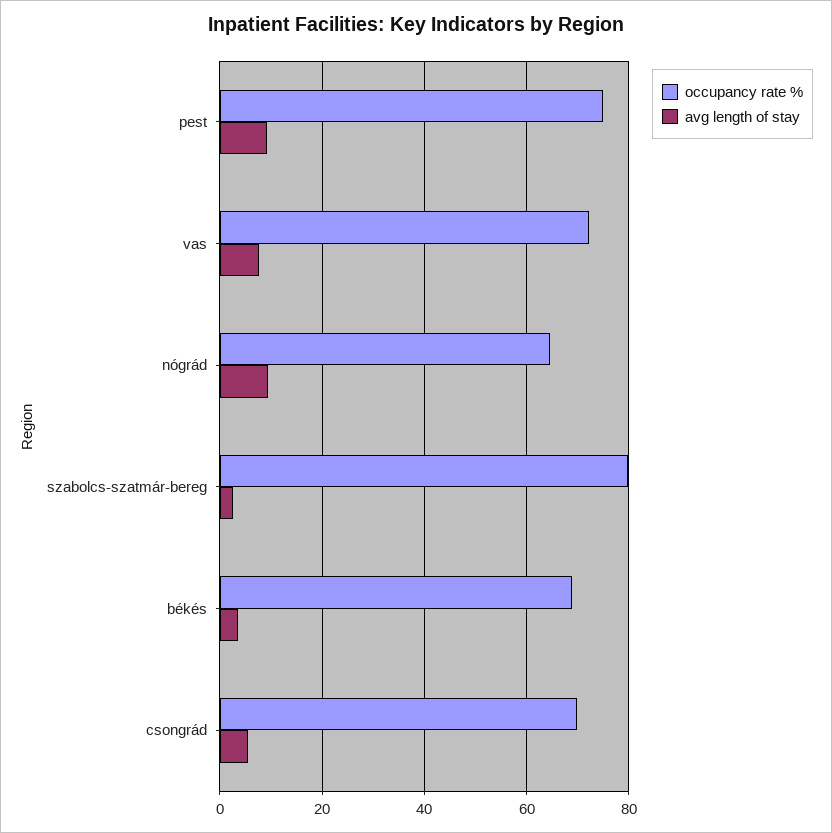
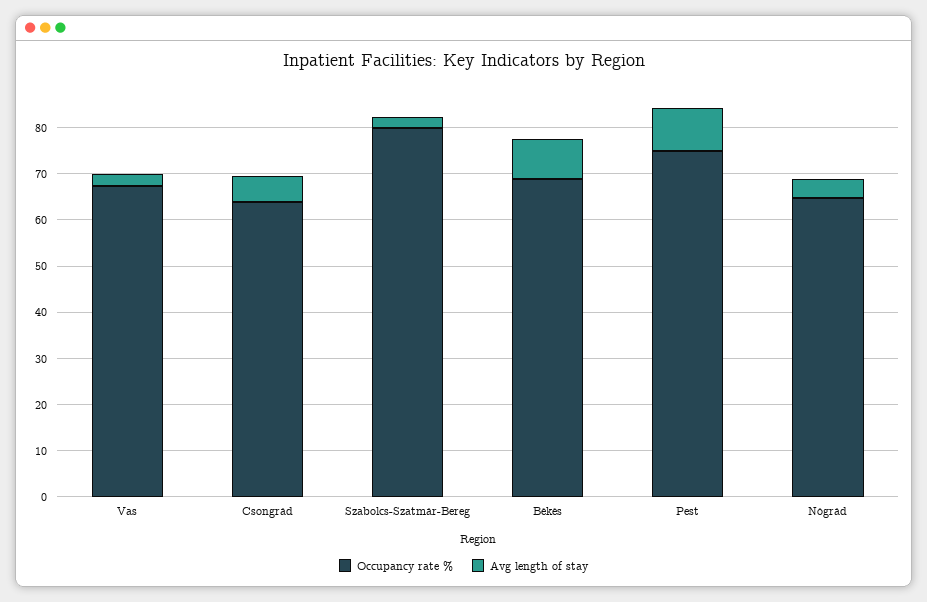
occupancy rate %, vas: 72 -> 68
avg length of stay, vas: 8 -> 2
avg length of stay, nógrád: 10 -> 4
avg length of stay, békés: 4 -> 8
occupancy rate %, csongrád: 70 -> 64

